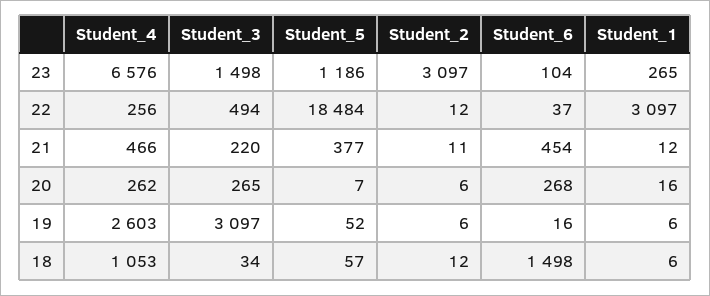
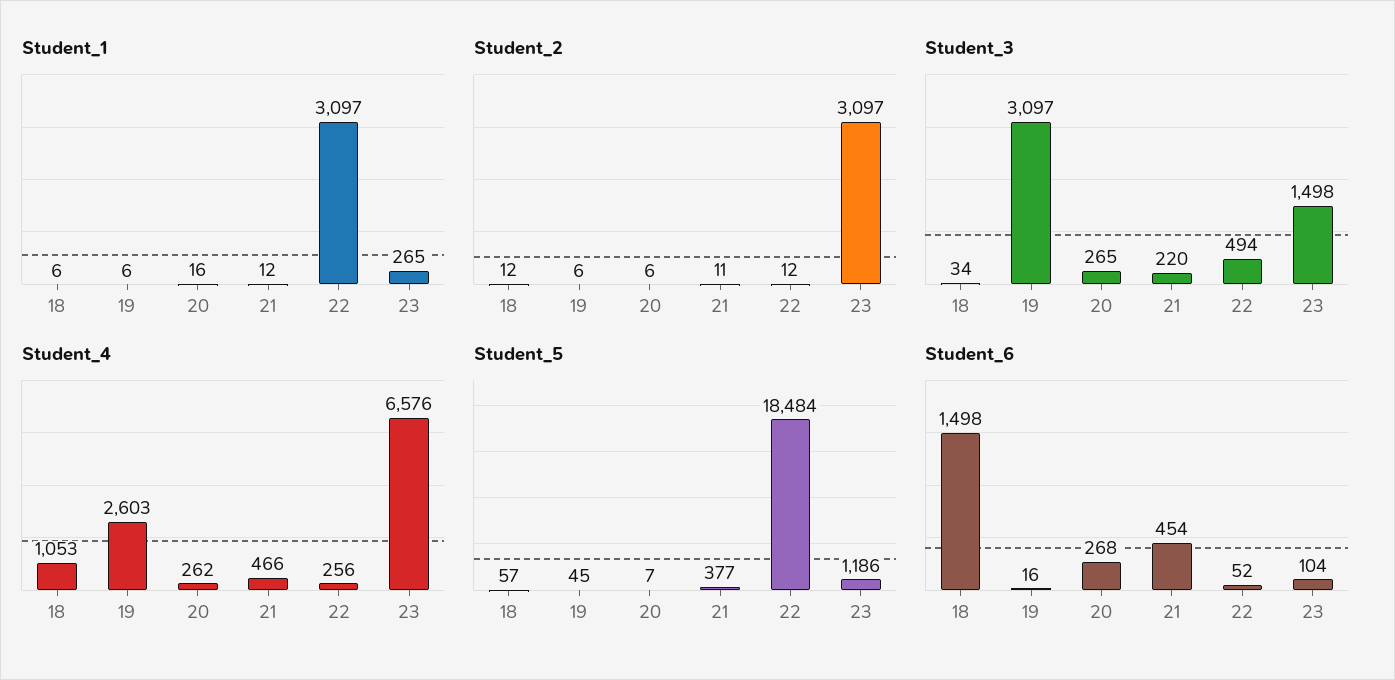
Student_6, 22: 37 -> 52
Student_5, 19: 52 -> 45

